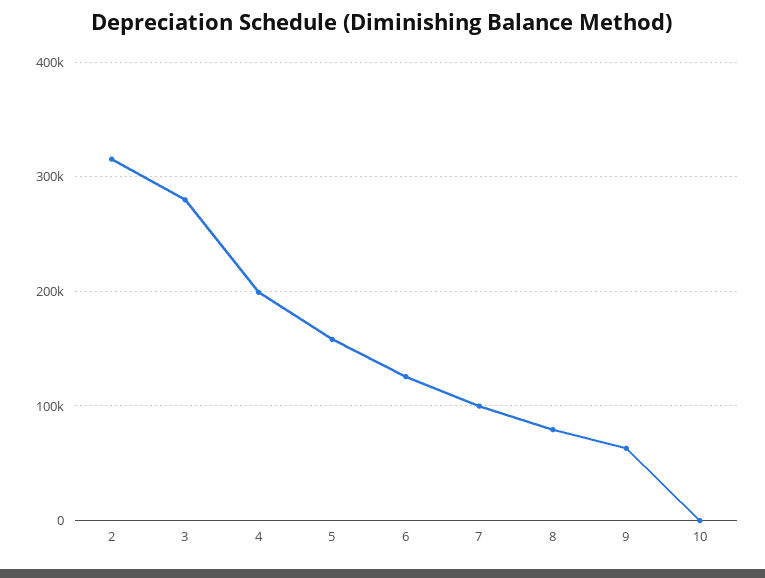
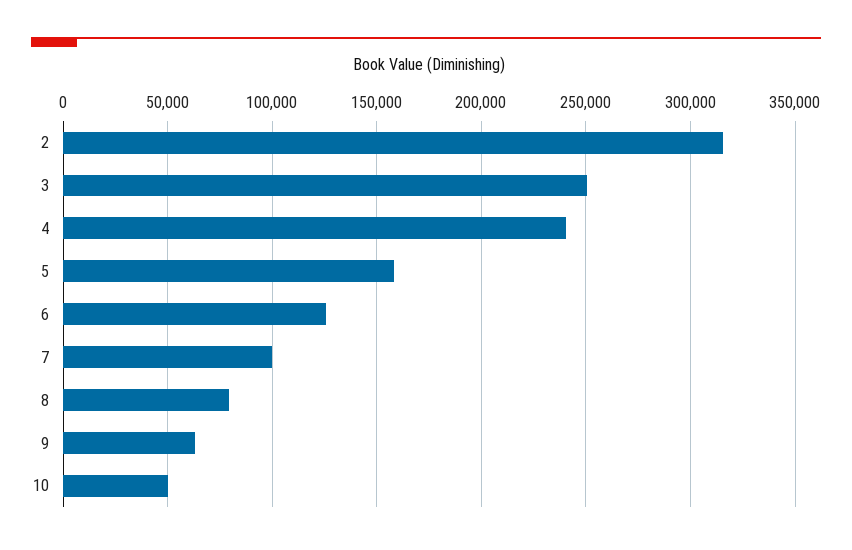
3: 280000 -> 250000
4: 200000 -> 240000
10: 0 -> 50000

